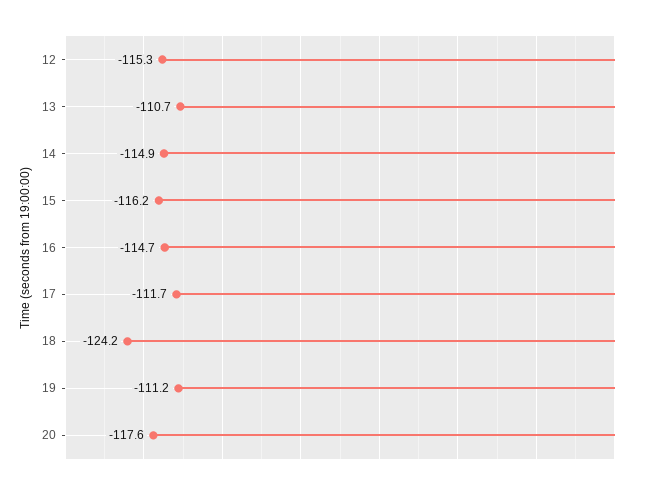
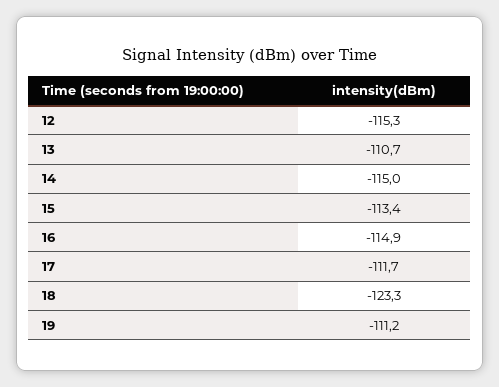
14: -114.9 -> -115
15: -116.2 -> -113.4
16: -114.7 -> -114.9
18: -124.2 -> -123.3
20: -117.6 -> none

